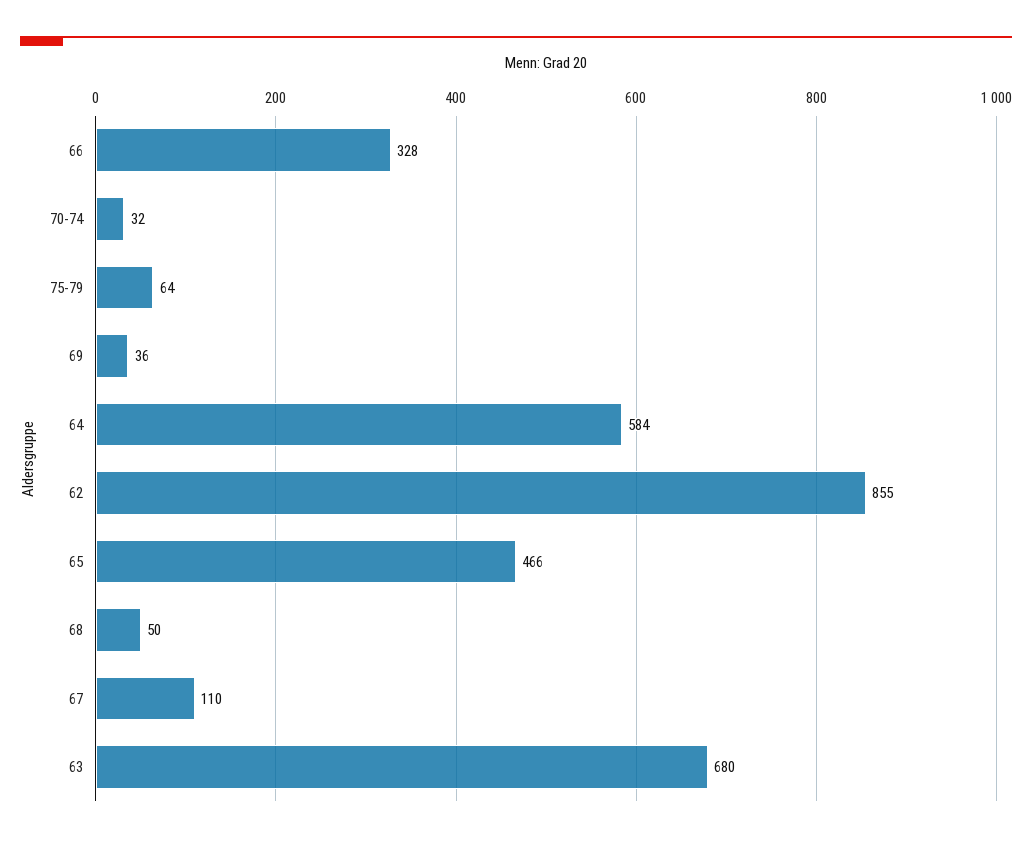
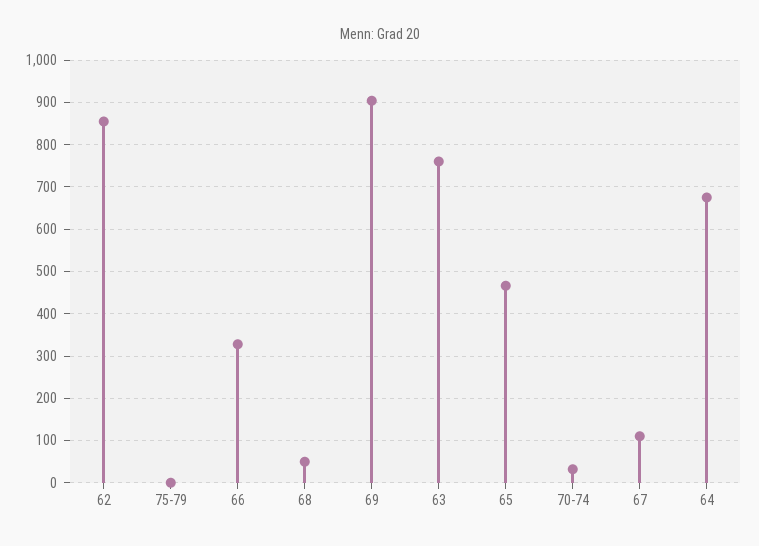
75-79: 64 -> 0
69: 36 -> 900
64: 584 -> 680
63: 680 -> 760

